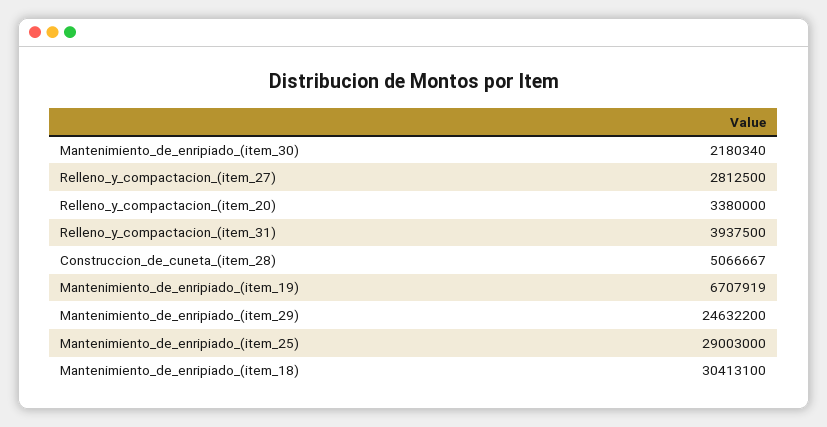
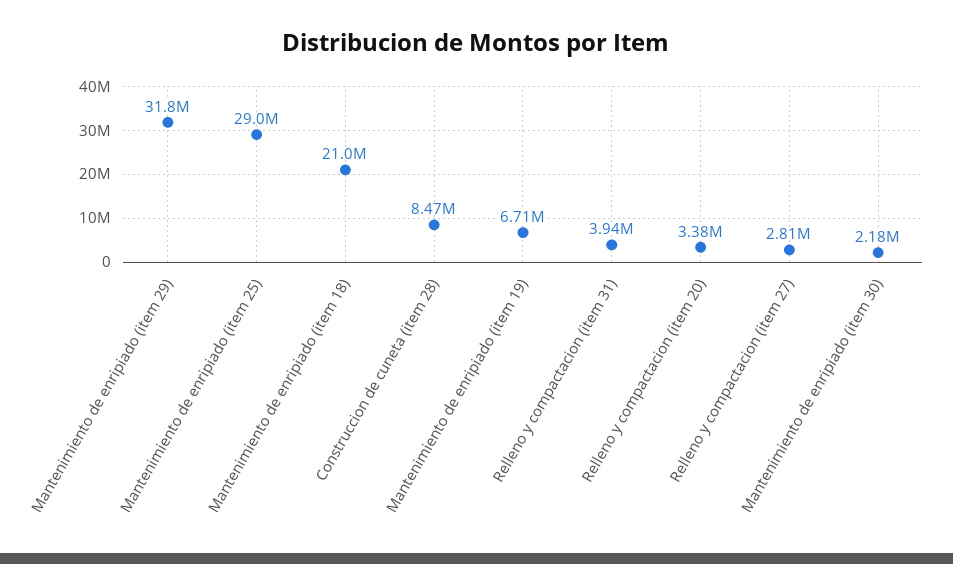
Construccion_de_cuneta_(item_28): 5066667 -> 8470000
Mantenimiento_de_enripiado_(item_29): 24632200 -> 31800000
Mantenimiento_de_enripiado_(item_18): 30413100 -> 21000000

